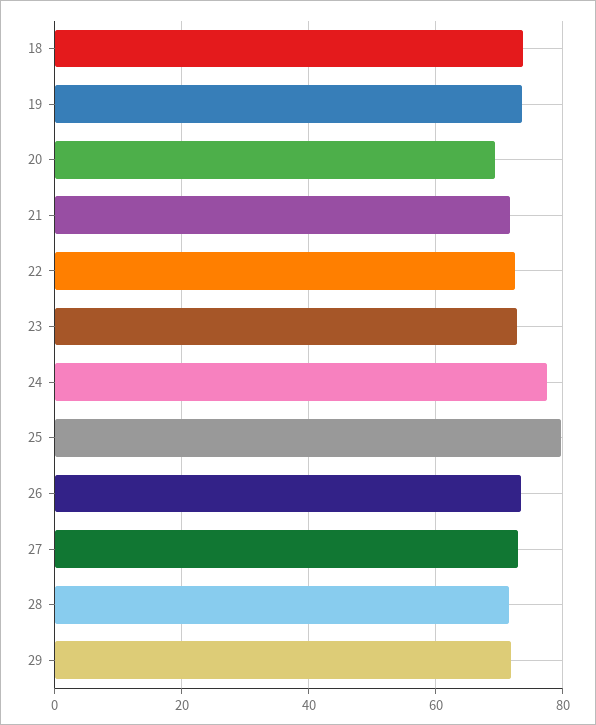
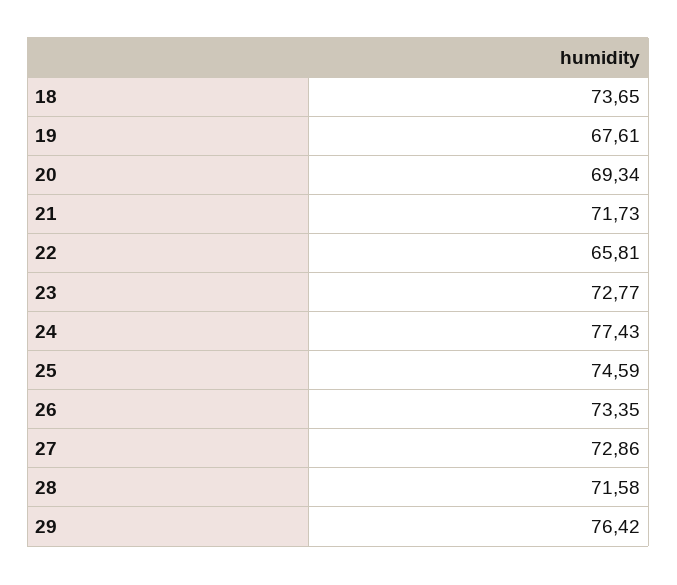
19: 74 -> 67.61
22: 72 -> 65.81
25: 80 -> 74.59
29: 72 -> 76.42

